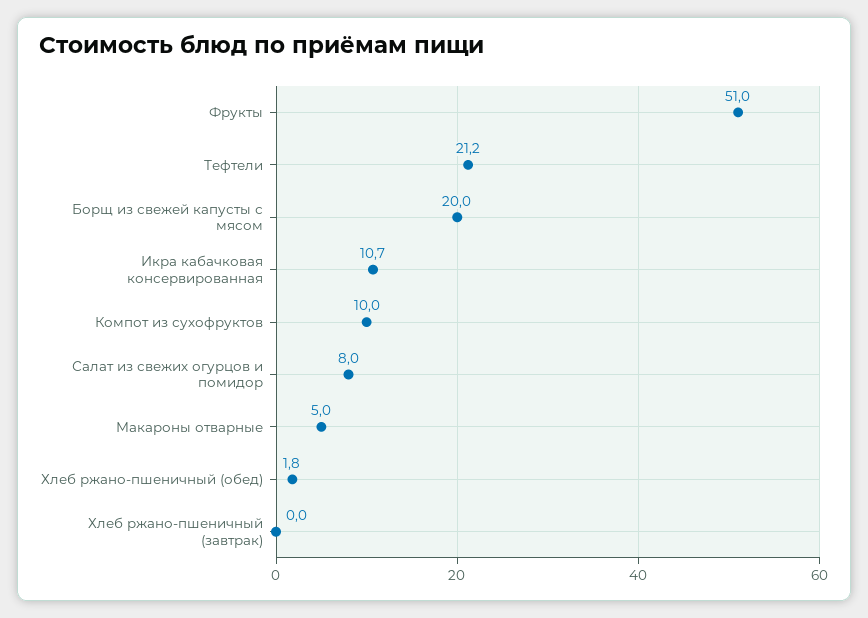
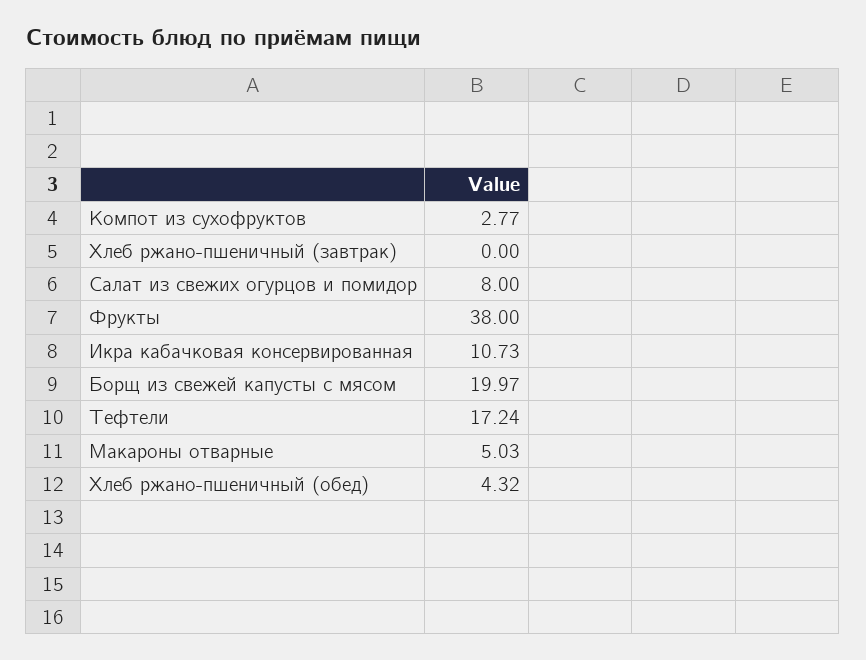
Фрукты: 51 -> 38
Тефтели: 21.2 -> 17.24
Компот из сухофруктов: 10 -> 2.77
Хлеб ржано-пшеничный (обед): 1.8 -> 4.32

